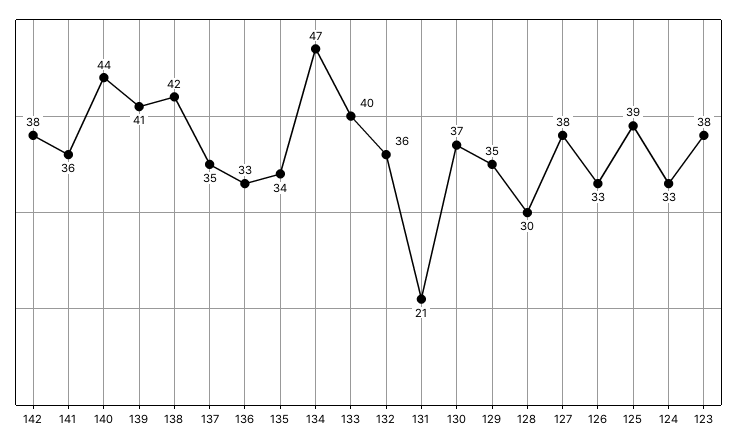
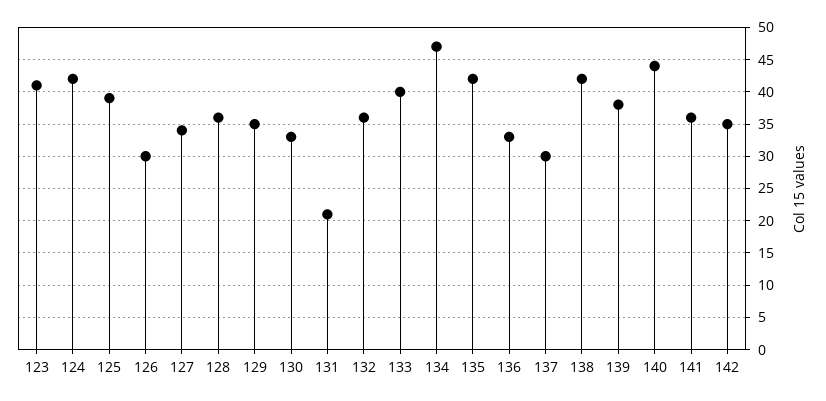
142: 38 -> 35
139: 41 -> 38
137: 35 -> 30
135: 34 -> 42
130: 37 -> 33
128: 30 -> 36
127: 38 -> 34
126: 33 -> 30
124: 33 -> 42
123: 38 -> 41

